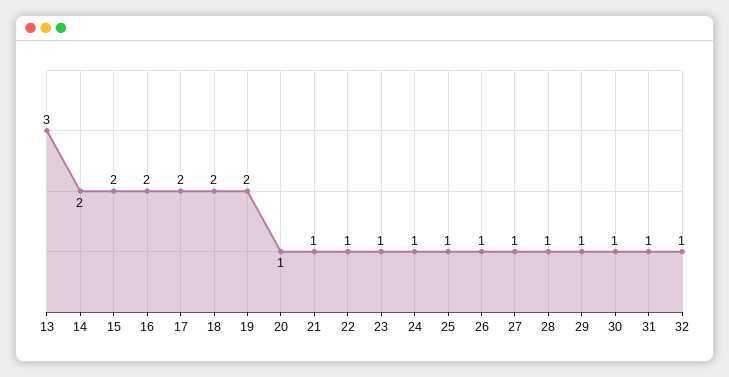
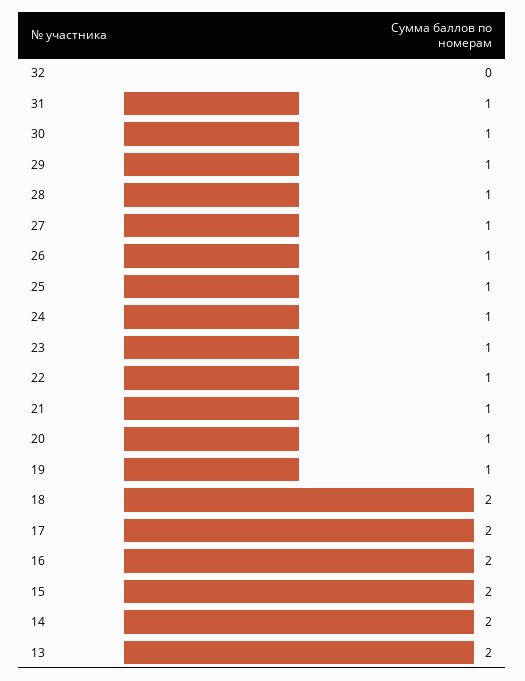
13: 3 -> 2
19: 2 -> 1
32: 1 -> 0

